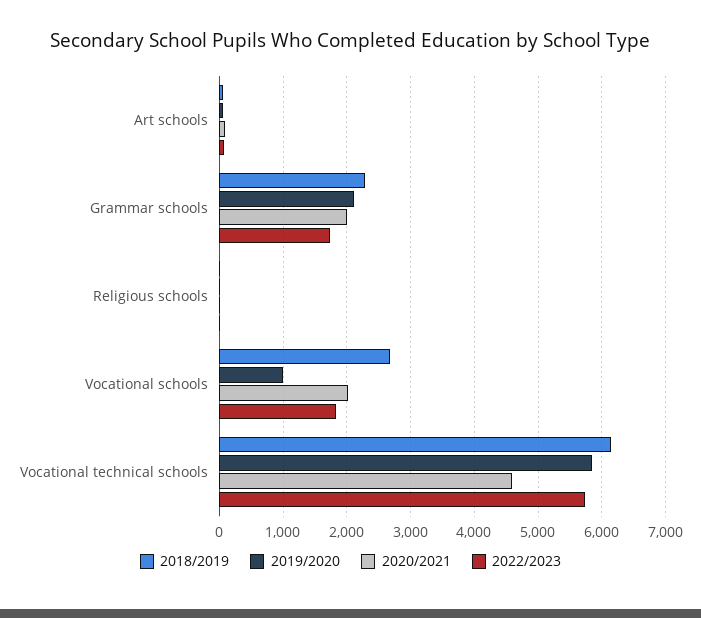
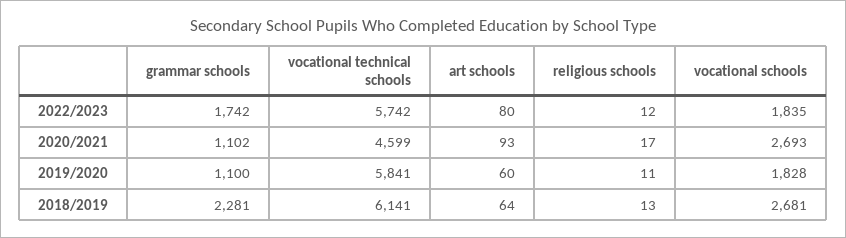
2019/2020, Grammar schools: 2100 -> 1100
2020/2021, Grammar schools: 2000 -> 1102
2019/2020, Vocational schools: 1000 -> 1828
2020/2021, Vocational schools: 2000 -> 2693

